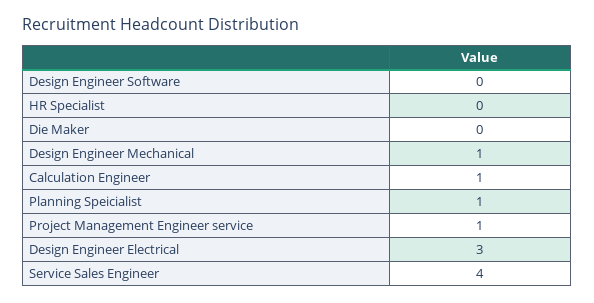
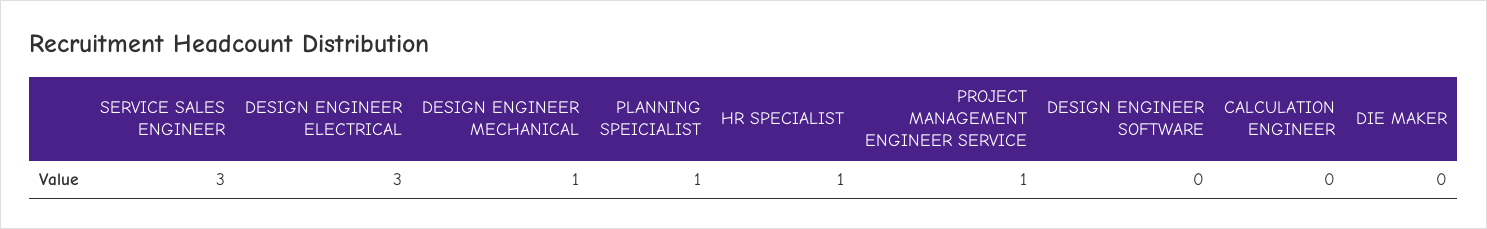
HR Specialist: 0 -> 1
Calculation Engineer: 1 -> 0
Service Sales Engineer: 4 -> 3

